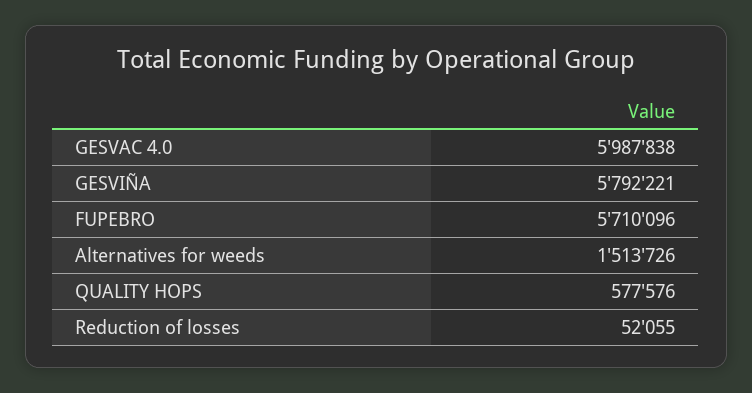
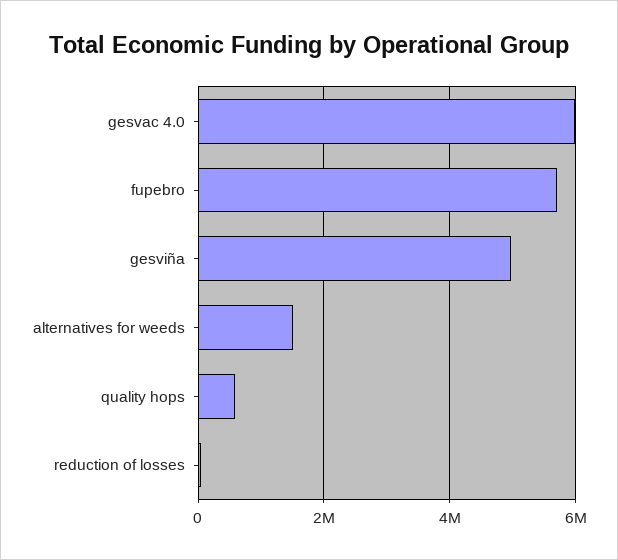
GESVIÑA: 5792221 -> 5000000

